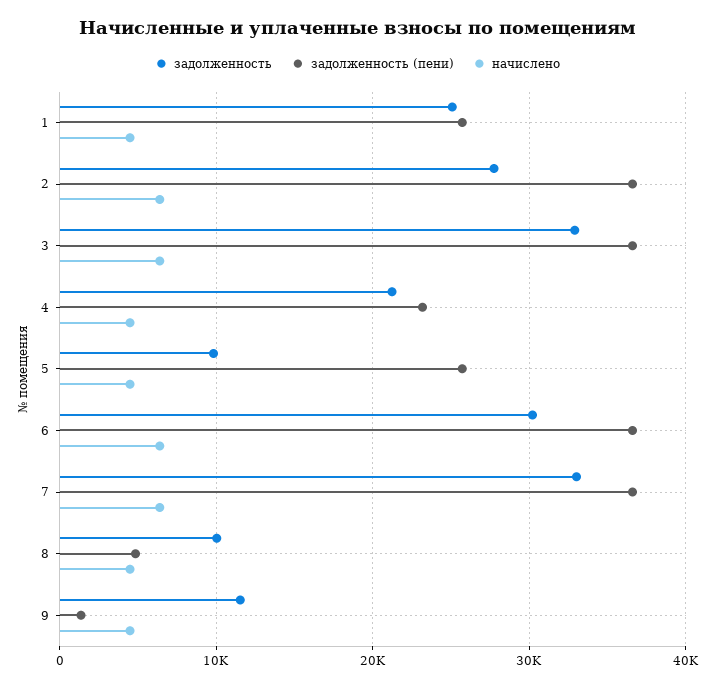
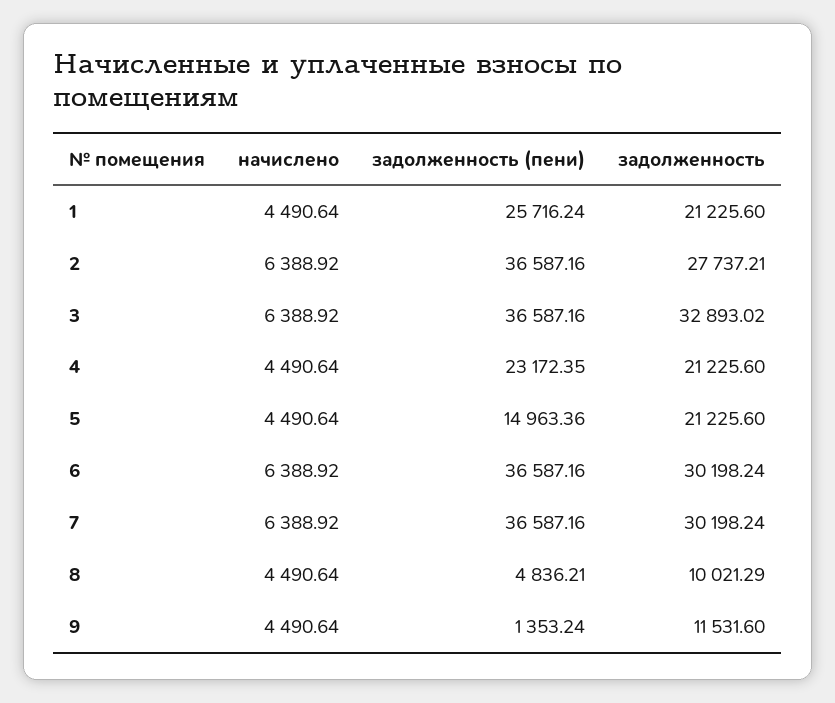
задолженность, 1: 25000 -> 21225.6
задолженность, 5: 10000 -> 21225.6
задолженность (пени), 5: 26000 -> 14963.36
задолженность, 7: 33000 -> 30198.24

